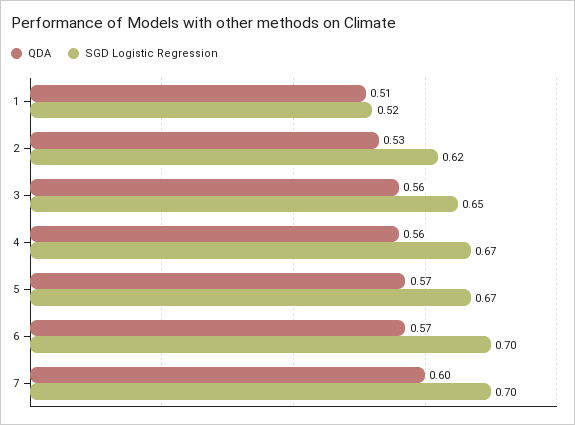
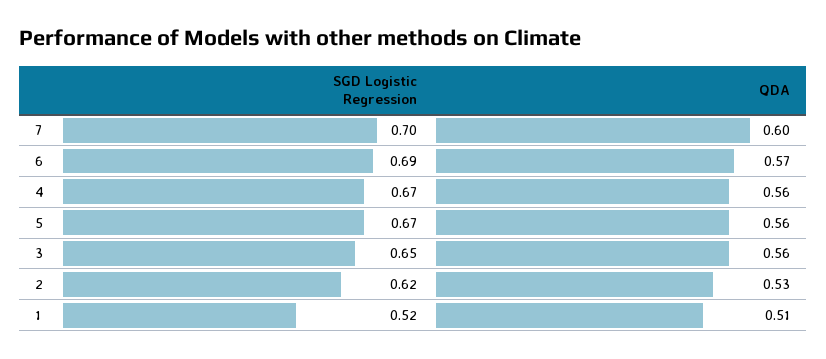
QDA, 5: 0.57 -> 0.56
SGD Logistic Regression, 6: 0.7 -> 0.69

